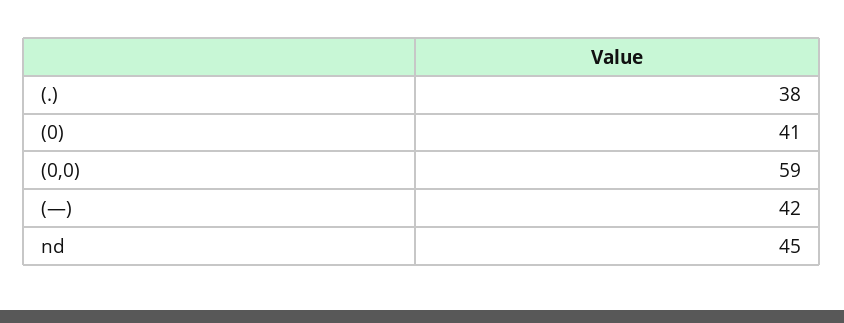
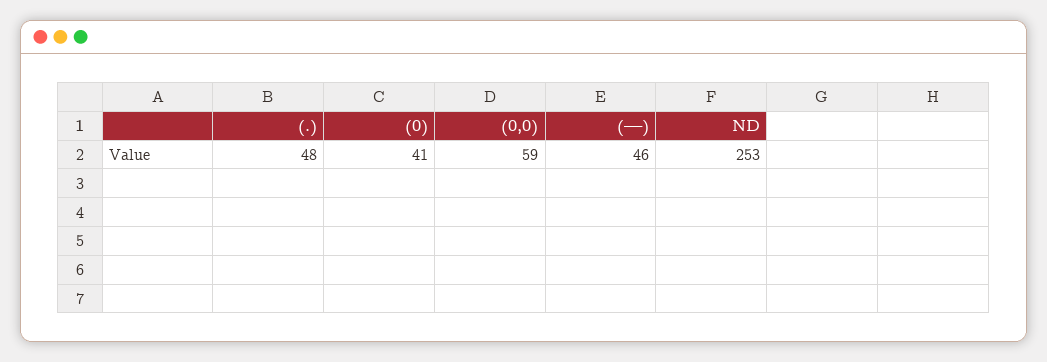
(.): 38 -> 48
(—): 42 -> 46
nd: 45 -> 253

